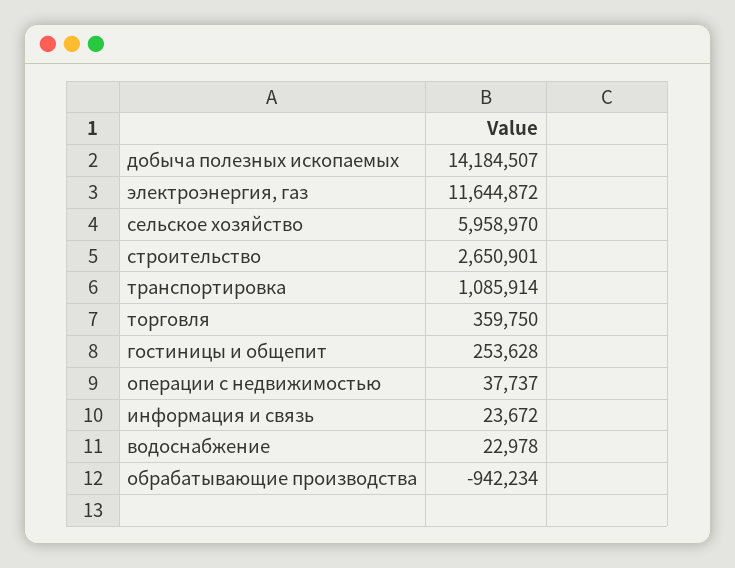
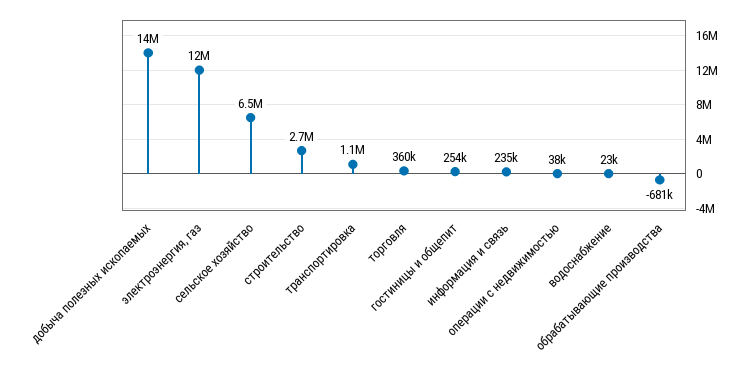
сельское хозяйство: 5958970 -> 6500000
информация и связь: 23672 -> 235000
обрабатывающие производства: -942234 -> -681000

